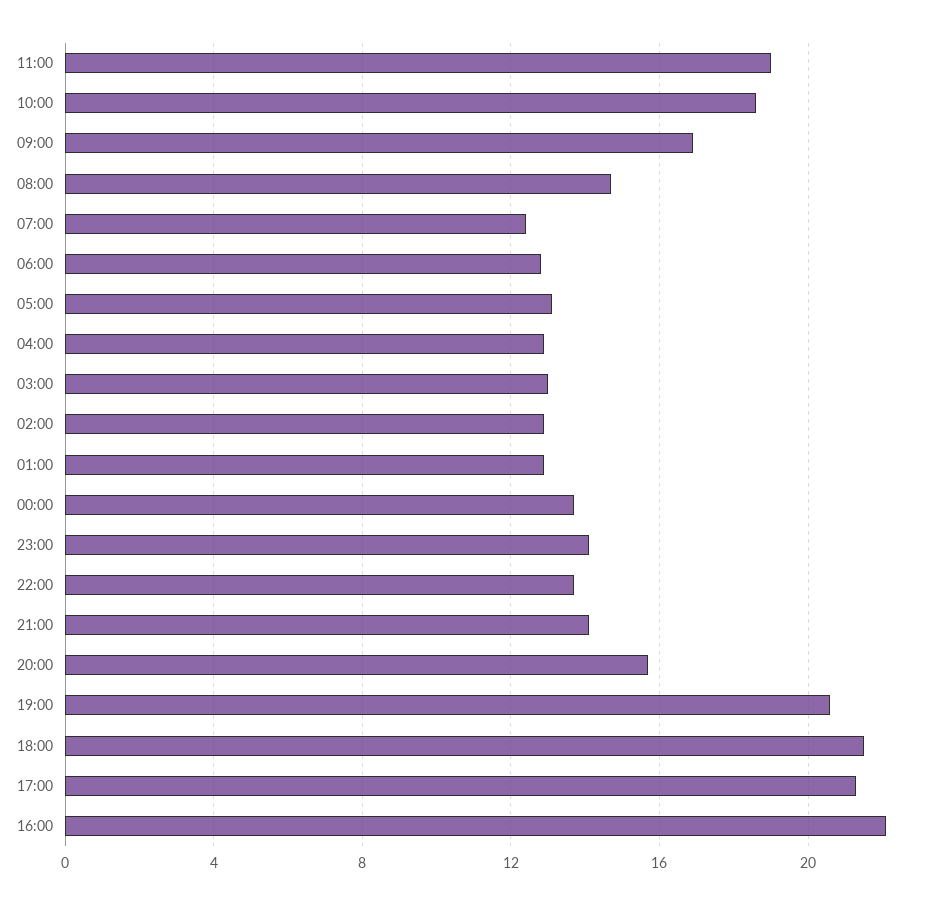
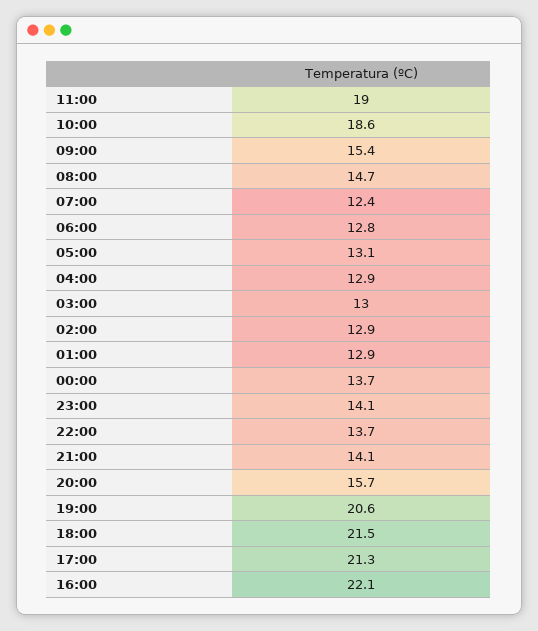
09:00: 17 -> 15.4

